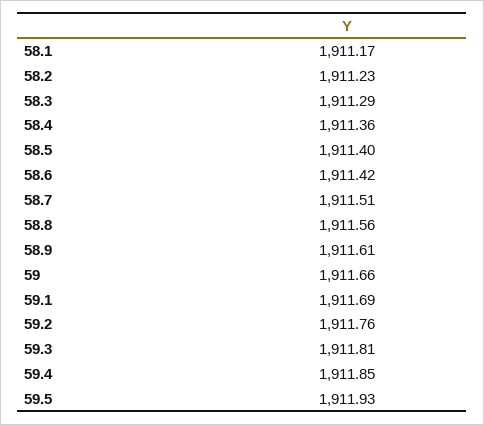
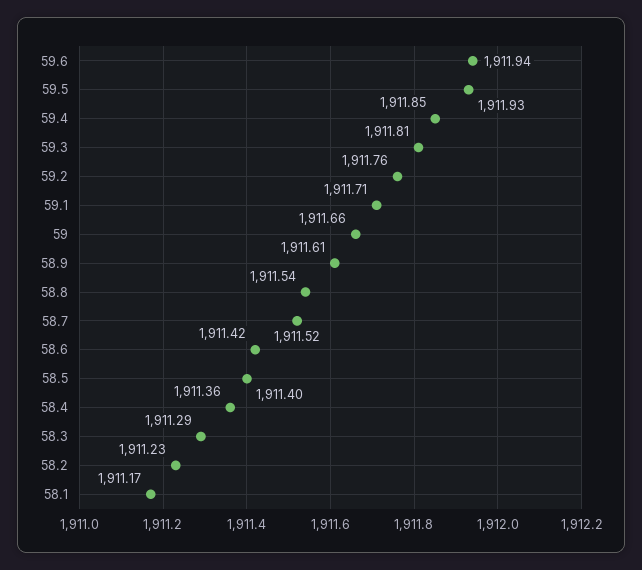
58.7: 1911.51 -> 1911.52
58.8: 1911.56 -> 1911.54
59.1: 1911.69 -> 1911.71
59.6: none -> 1911.94

